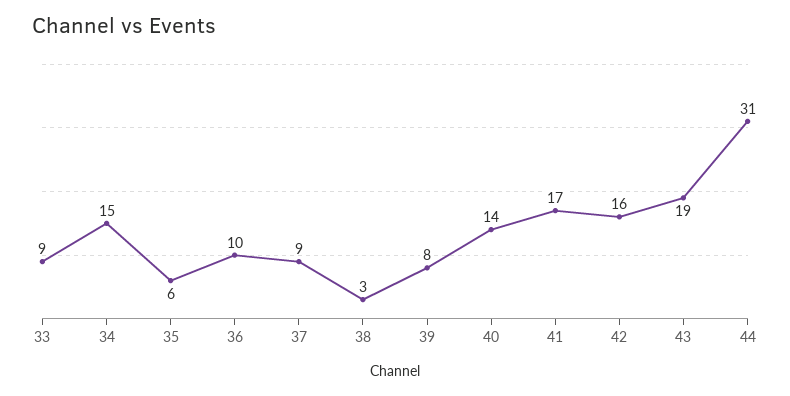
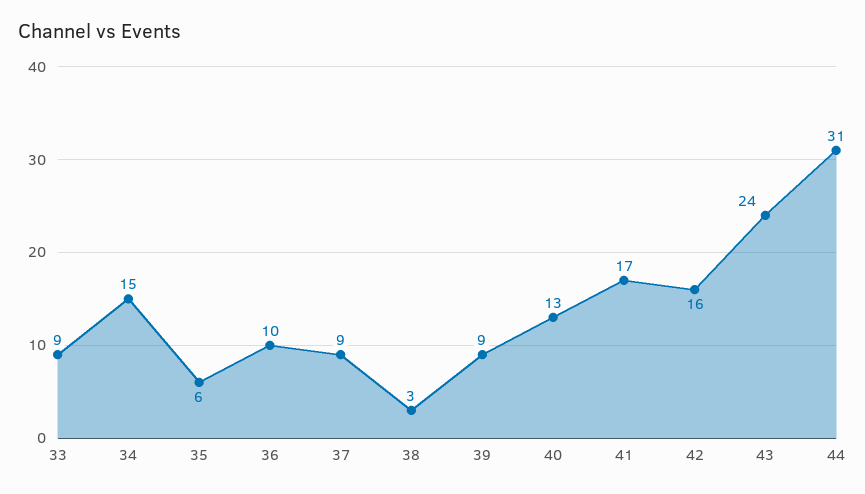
39: 8 -> 9
40: 14 -> 13
43: 19 -> 24

